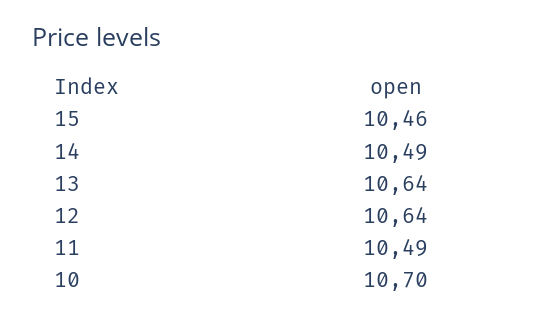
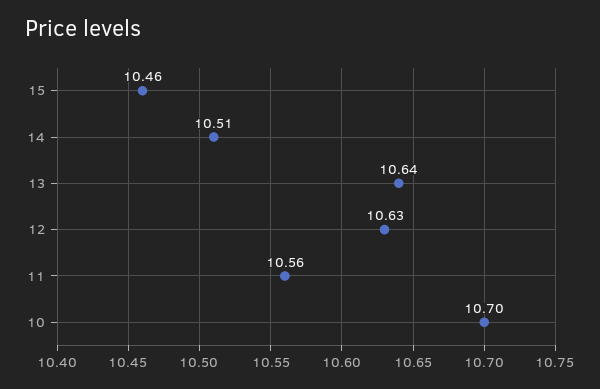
14: 10.49 -> 10.51
12: 10.64 -> 10.63
11: 10.49 -> 10.56

